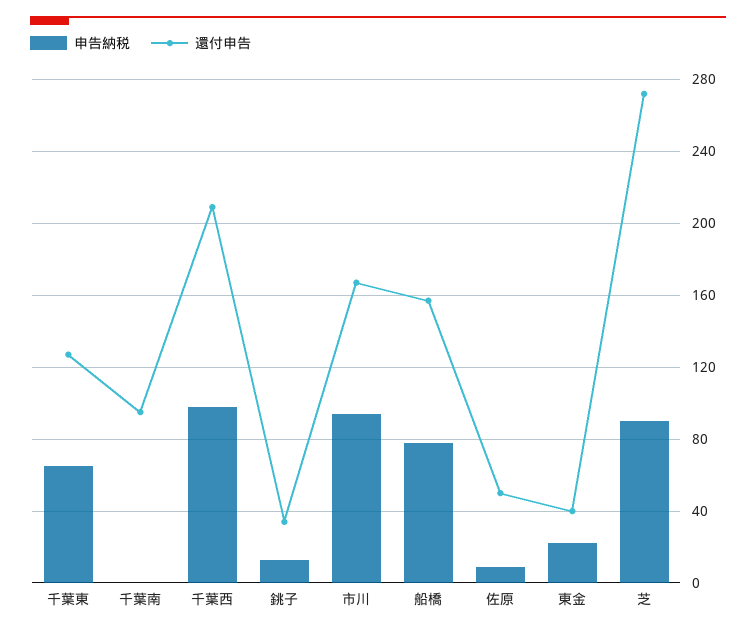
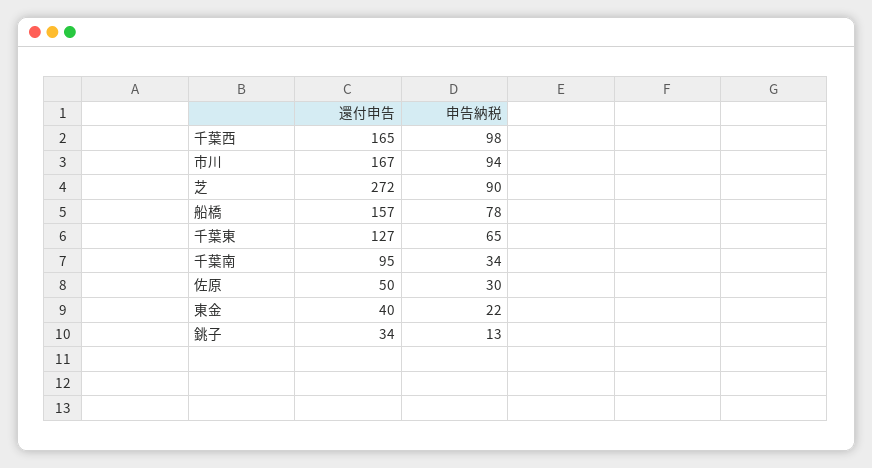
申告納税, 千葉南: 0 -> 34
還付申告, 千葉西: 210 -> 165
申告納税, 佐原: 10 -> 30

